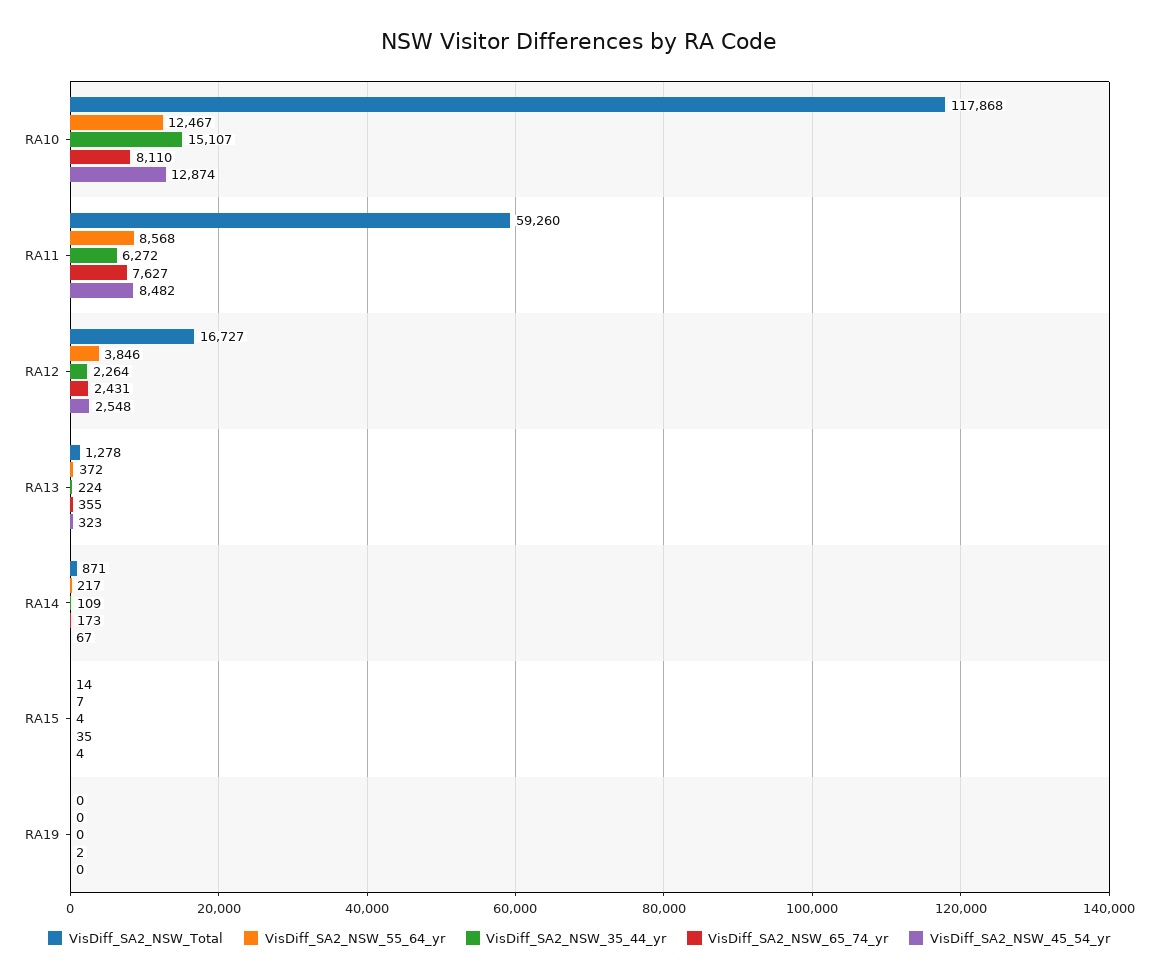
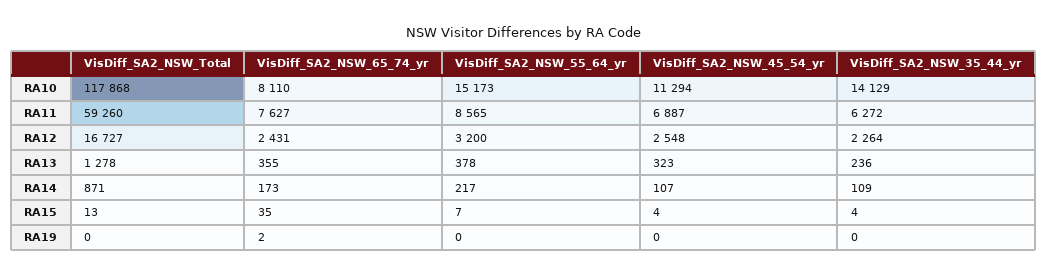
VisDiff_SA2_NSW_55_64_yr, RA10: 12467 -> 15173
VisDiff_SA2_NSW_35_44_yr, RA10: 15107 -> 14129
VisDiff_SA2_NSW_45_54_yr, RA10: 12874 -> 11294
VisDiff_SA2_NSW_55_64_yr, RA11: 8568 -> 8565
VisDiff_SA2_NSW_45_54_yr, RA11: 8482 -> 6887
VisDiff_SA2_NSW_55_64_yr, RA12: 3846 -> 3200
VisDiff_SA2_NSW_55_64_yr, RA13: 372 -> 378
VisDiff_SA2_NSW_35_44_yr, RA13: 224 -> 236
VisDiff_SA2_NSW_45_54_yr, RA14: 67 -> 107
VisDiff_SA2_NSW_Total, RA15: 14 -> 13

